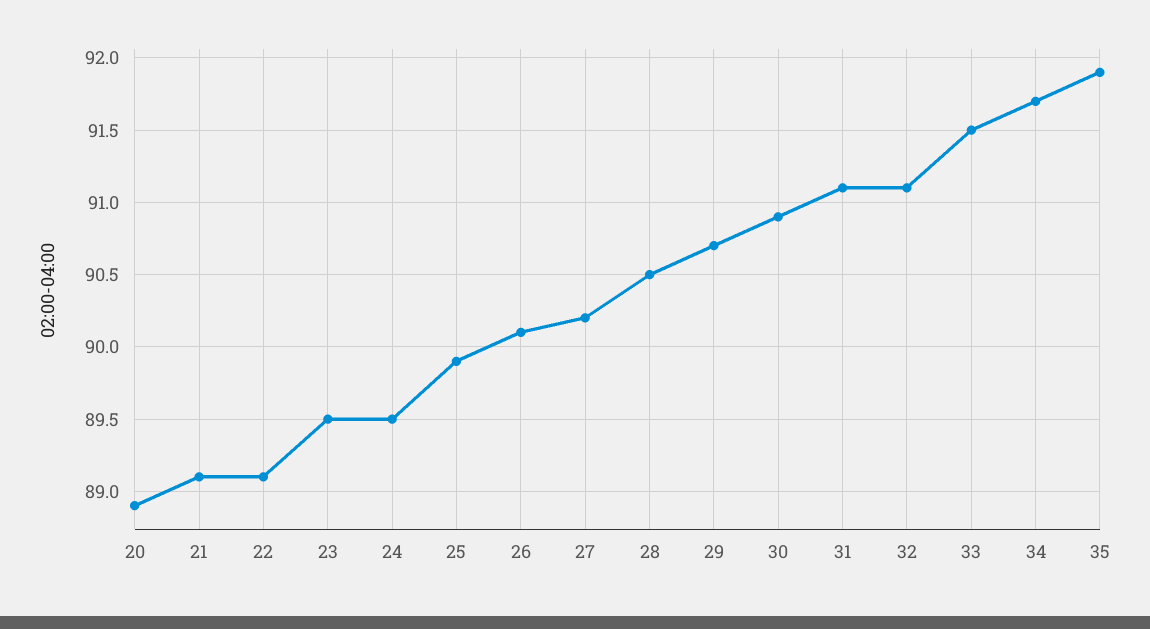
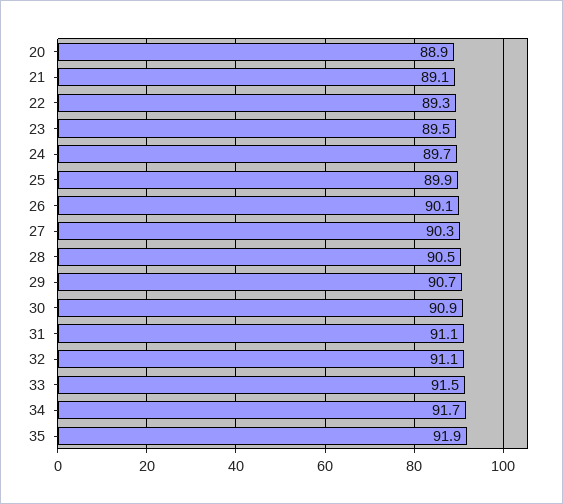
22: 89.1 -> 89.3
24: 89.5 -> 89.7
27: 90.2 -> 90.3

